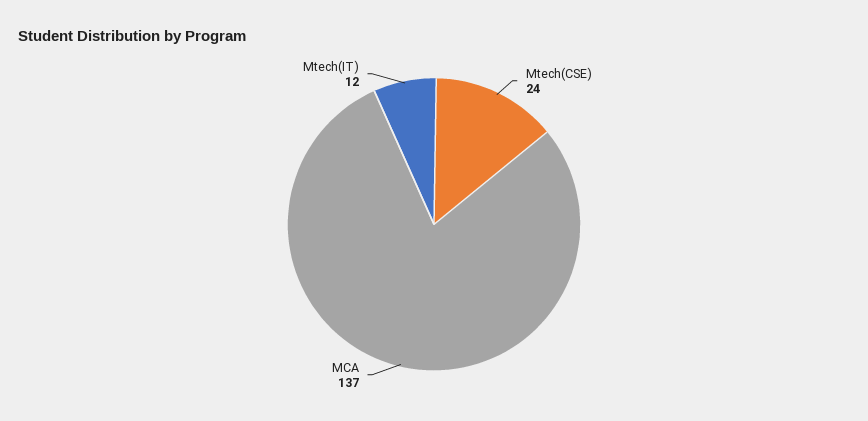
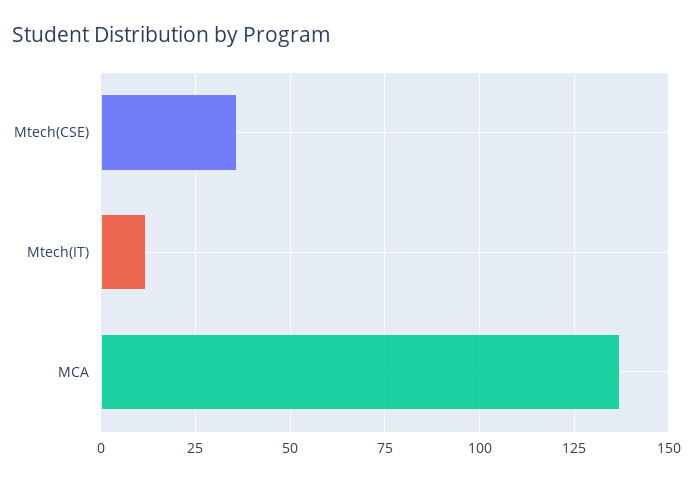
Mtech(CSE): 24 -> 35

